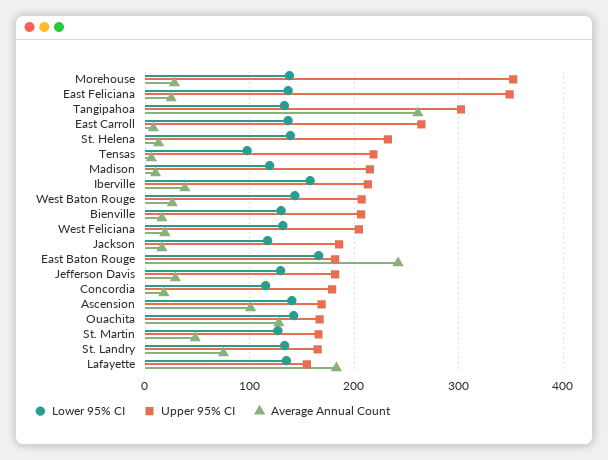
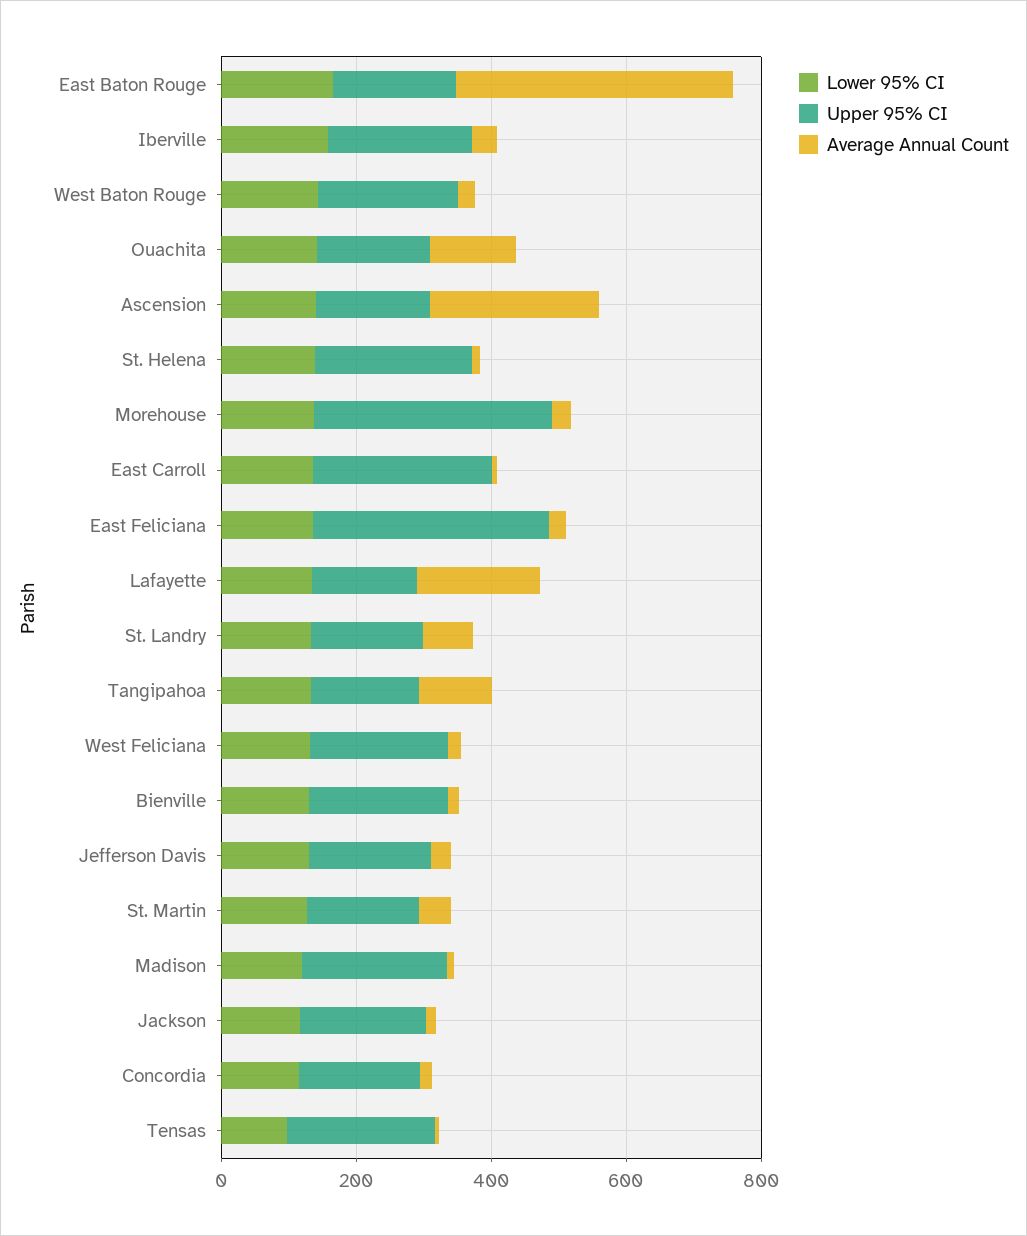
Upper 95% CI, Tangipahoa: 300 -> 150
Average Annual Count, Tangipahoa: 260 -> 100
Average Annual Count, East Baton Rouge: 240 -> 400
Average Annual Count, Ascension: 100 -> 250

